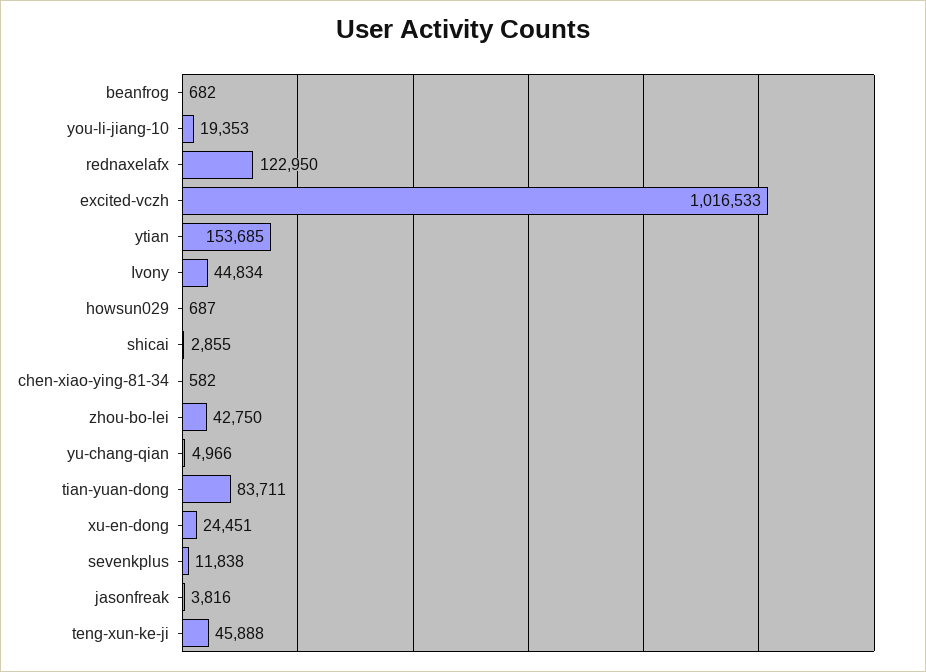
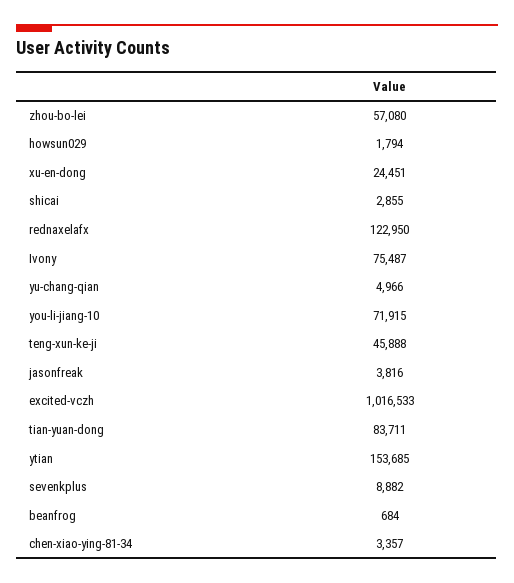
beanfrog: 682 -> 684
you-li-jiang-10: 19353 -> 71915
Ivony: 44834 -> 75487
howsun029: 687 -> 1794
chen-xiao-ying-81-34: 582 -> 3357
zhou-bo-lei: 42750 -> 57080
sevenkplus: 11838 -> 8882

